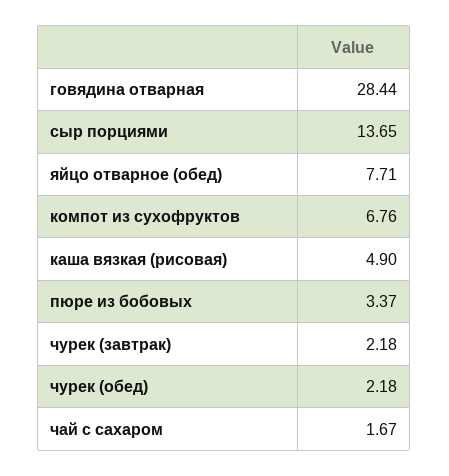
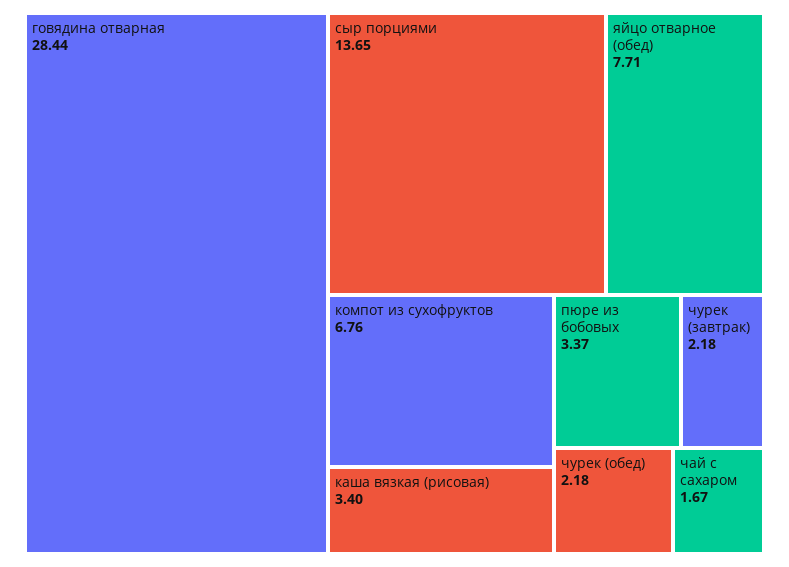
каша вязкая (рисовая): 4.9 -> 3.4

